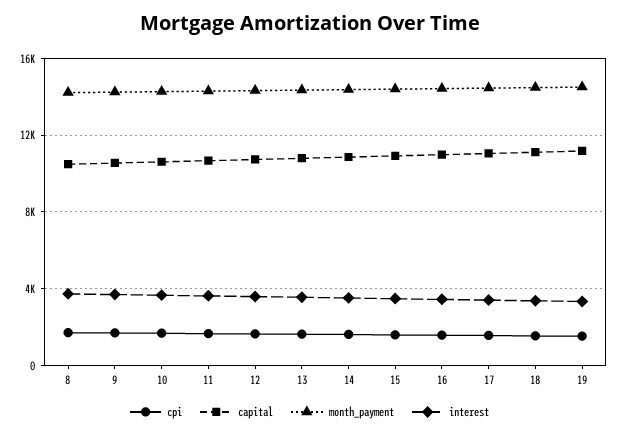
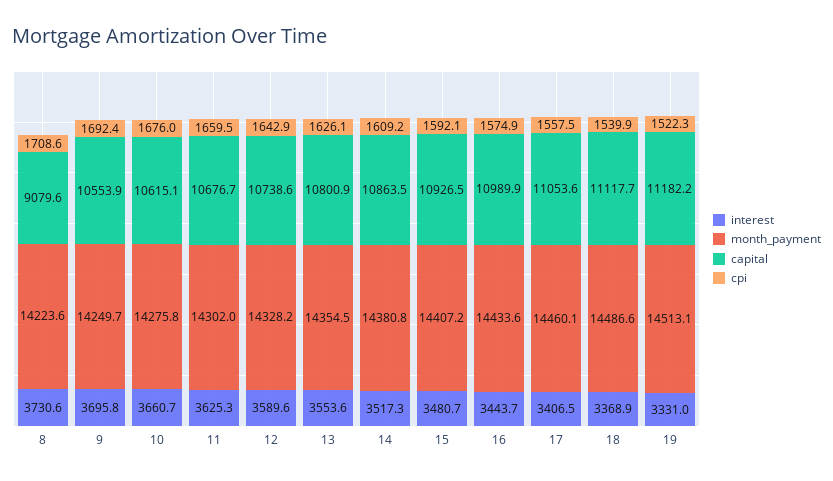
capital, 8: 10500 -> 9079.6

